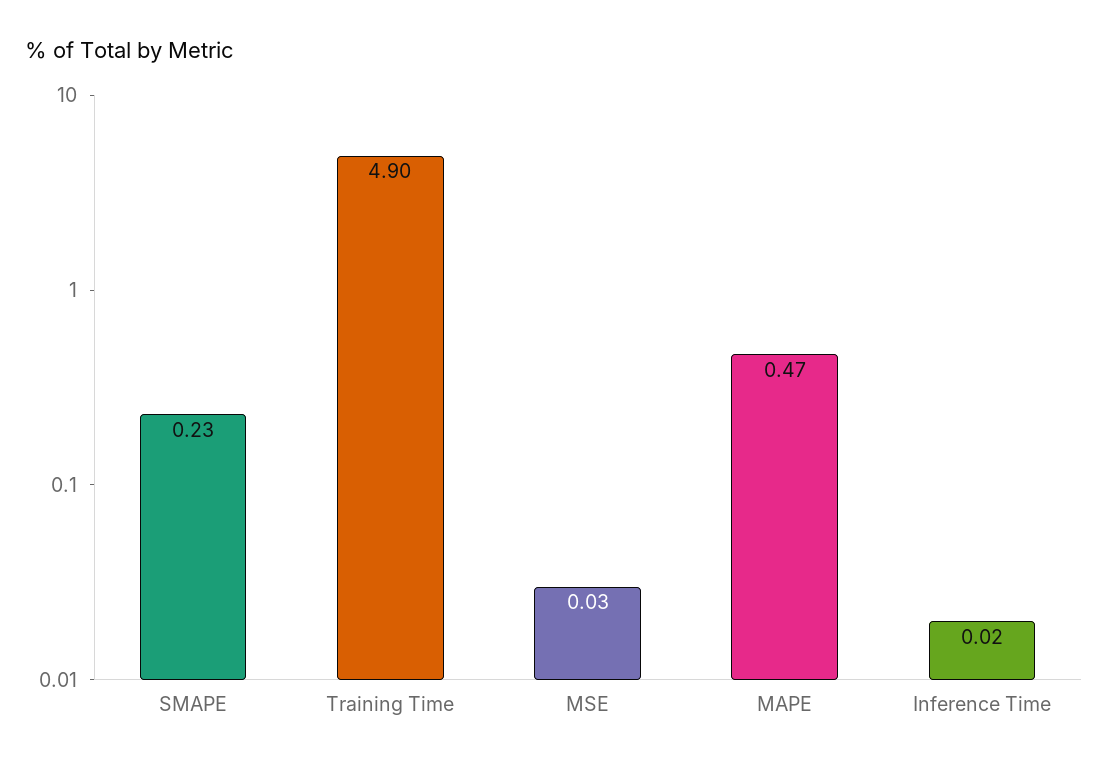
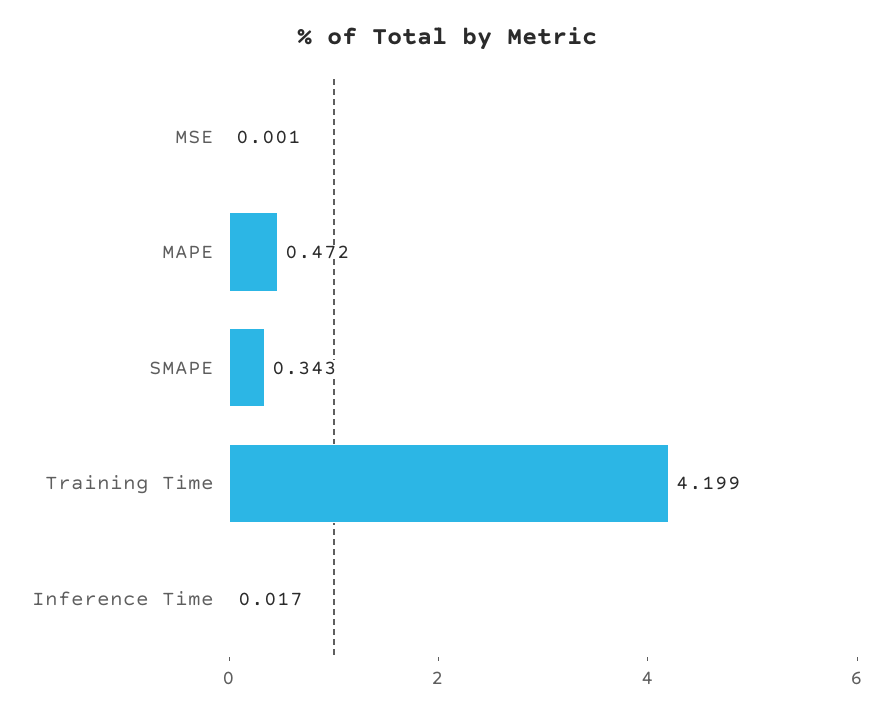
SMAPE: 0.23 -> 0.343
Training Time: 4.9 -> 4.199
MSE: 0.03 -> 0.001

